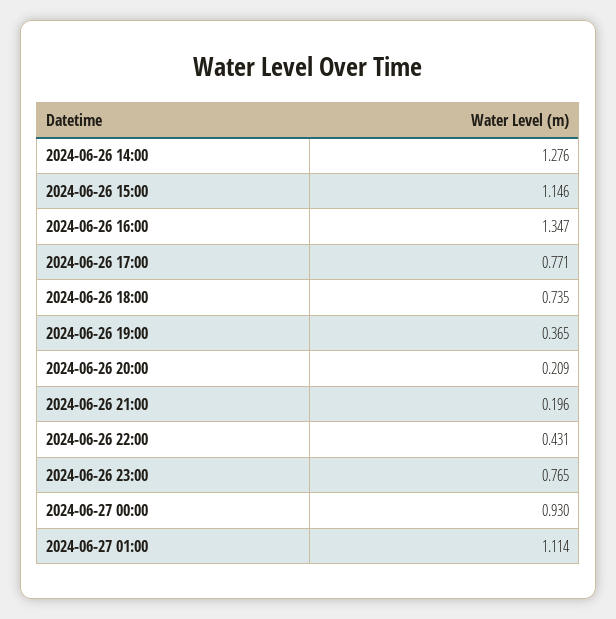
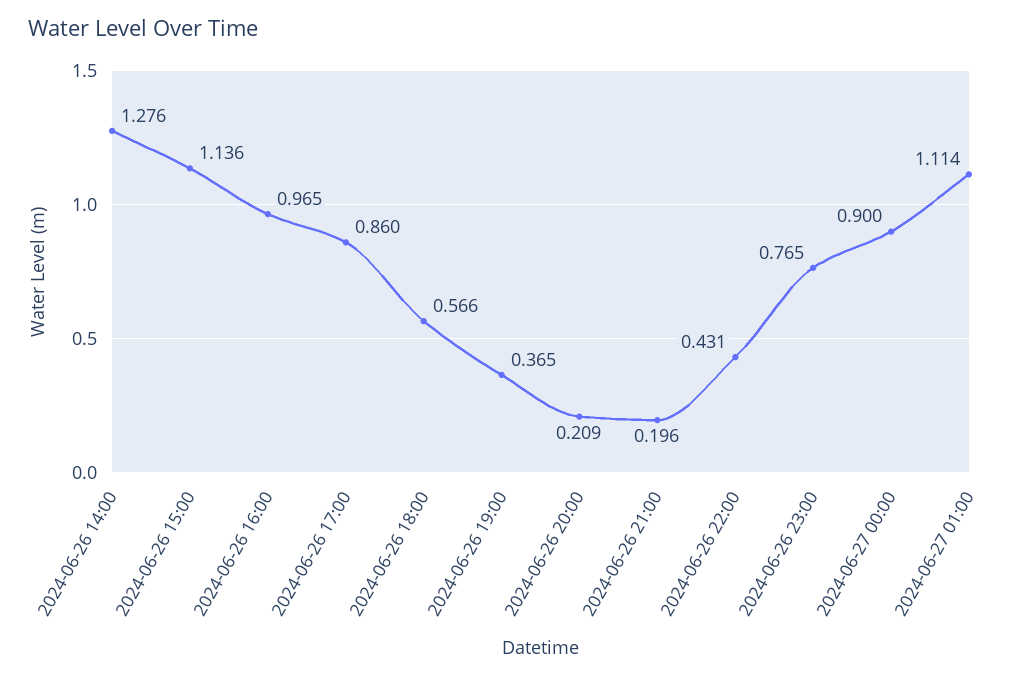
2024-06-26 15:00: 1.146 -> 1.136
2024-06-26 16:00: 1.347 -> 0.965
2024-06-26 17:00: 0.771 -> 0.86
2024-06-26 18:00: 0.735 -> 0.566
2024-06-27 00:00: 0.93 -> 0.9

